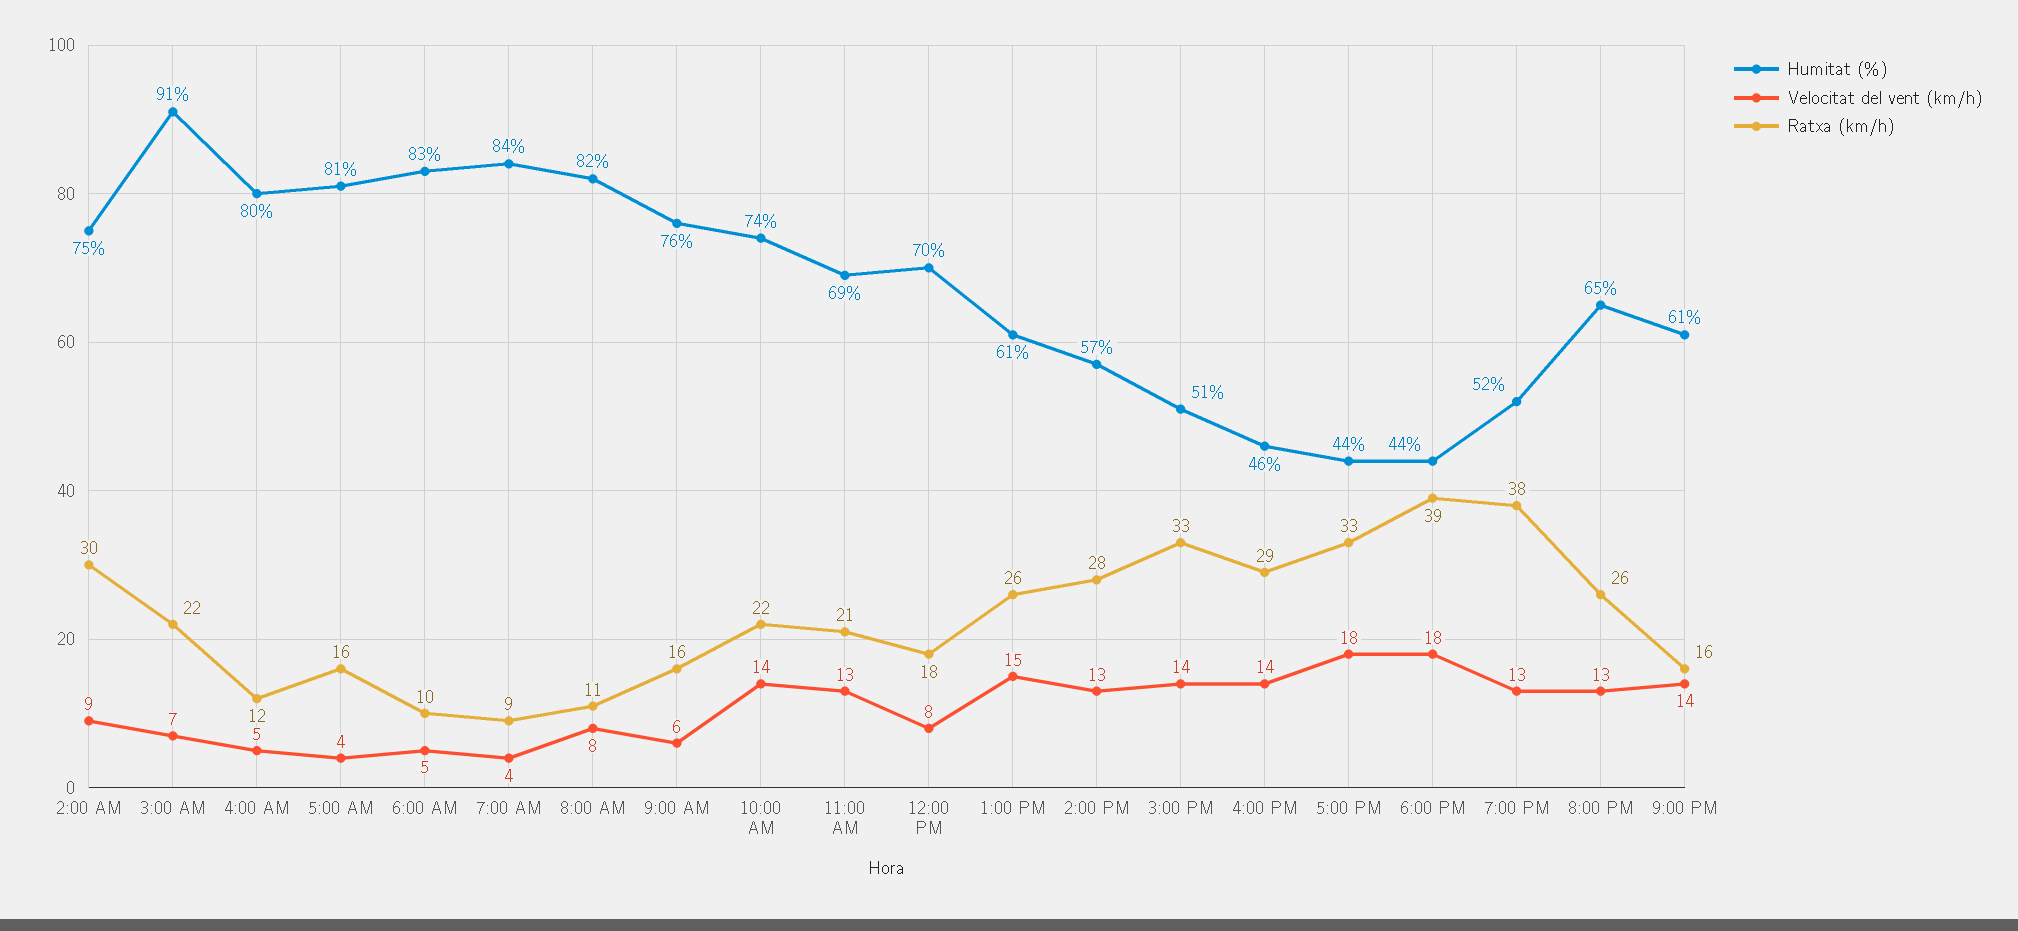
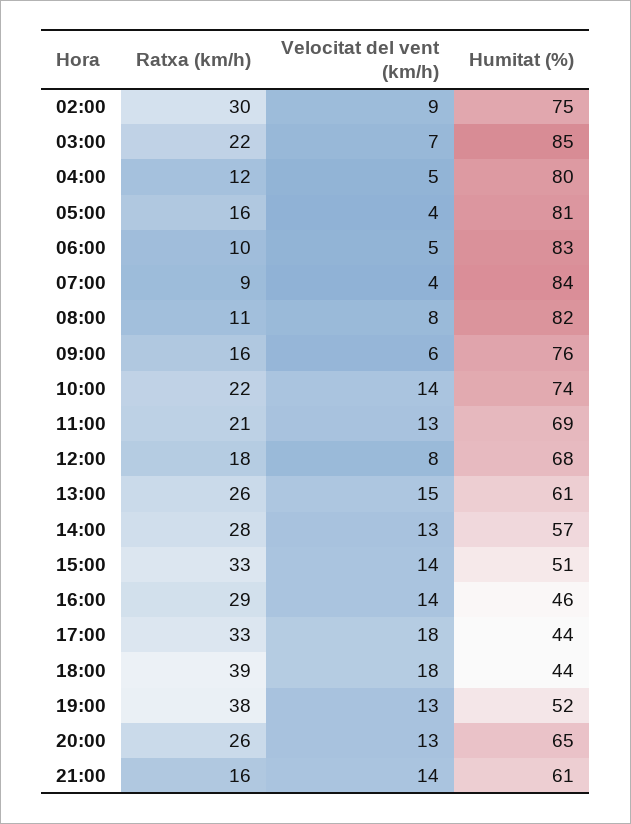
Humitat (%), 3:00 AM: 91 -> 85
Humitat (%), 12:00 PM: 70 -> 68

